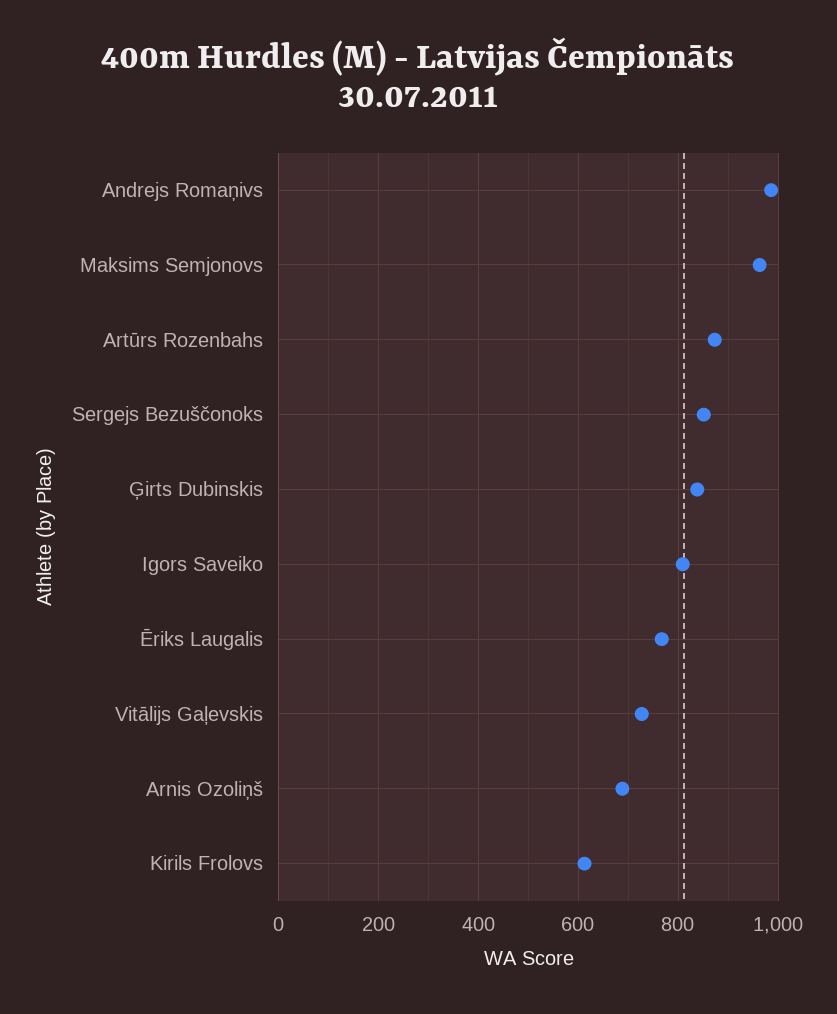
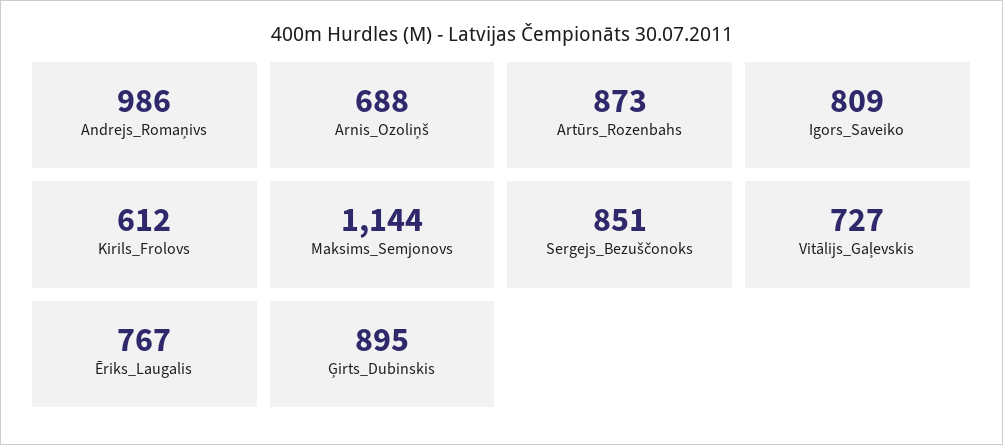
Maksims Semjonovs: 960 -> 1144
Ģirts Dubinskis: 840 -> 895

